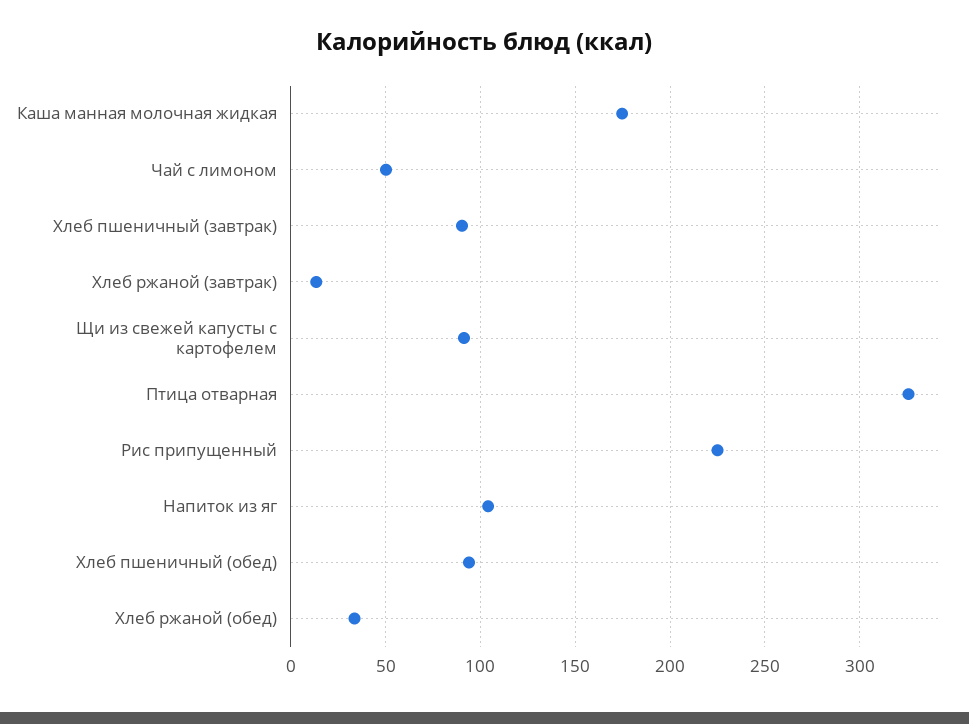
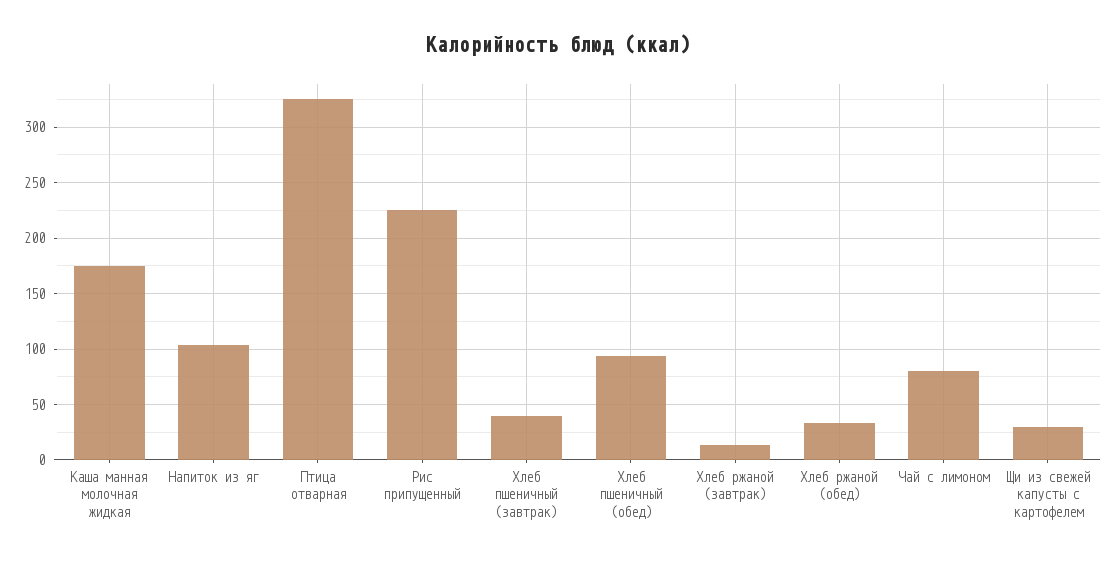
Чай с лимоном: 50 -> 80
Хлеб пшеничный (завтрак): 90 -> 40
Щи из свежей капусты с картофелем: 90 -> 30

